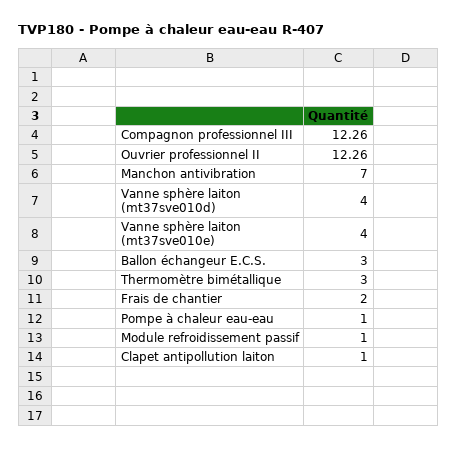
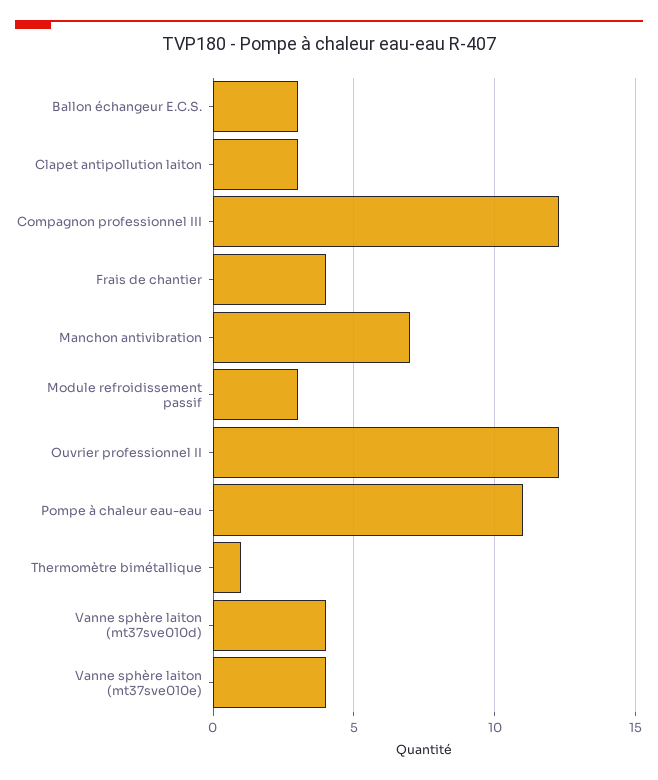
Thermomètre bimétallique: 3 -> 1
Frais de chantier: 2 -> 4
Pompe à chaleur eau-eau: 1 -> 11
Module refroidissement passif: 1 -> 3
Clapet antipollution laiton: 1 -> 3

